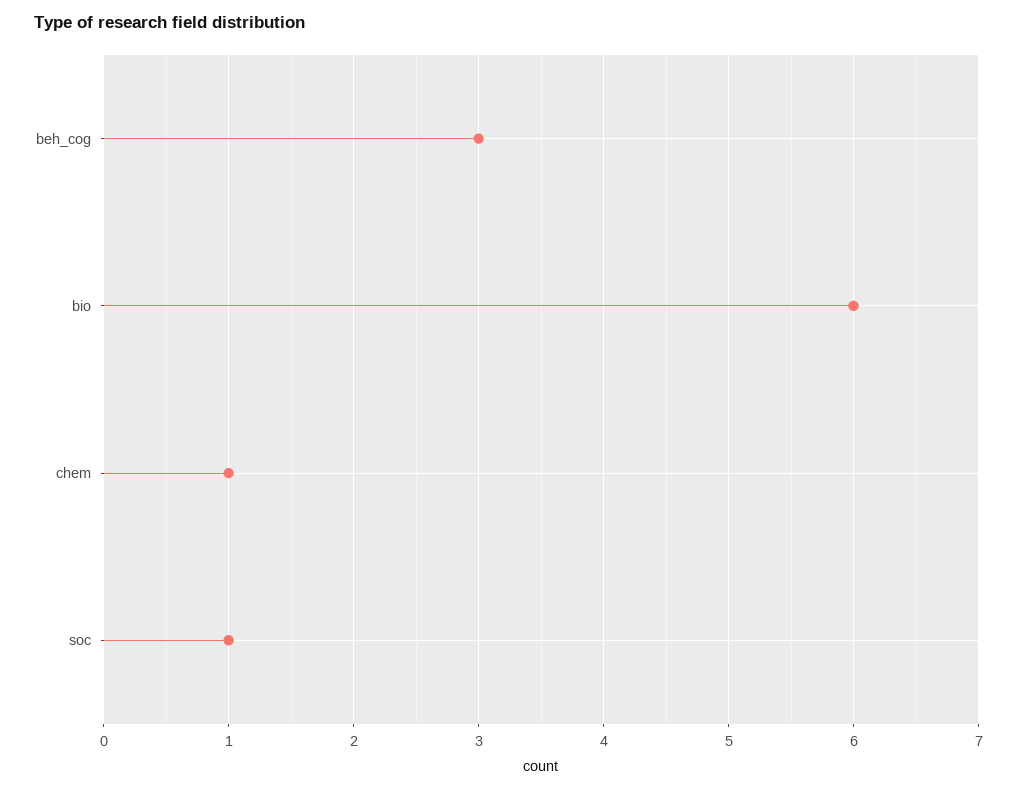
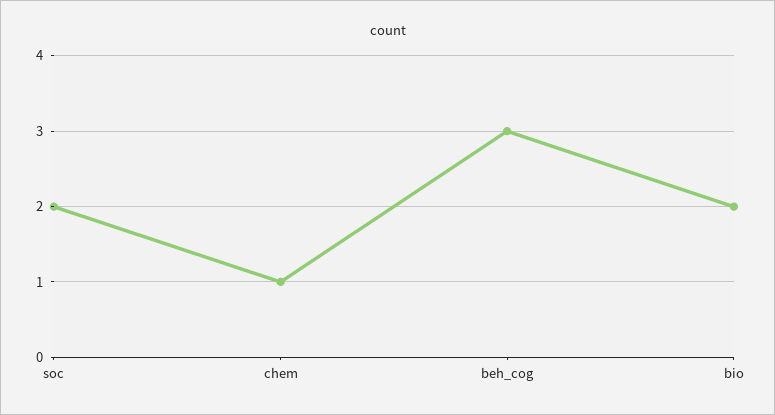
bio: 6 -> 2
soc: 1 -> 2

